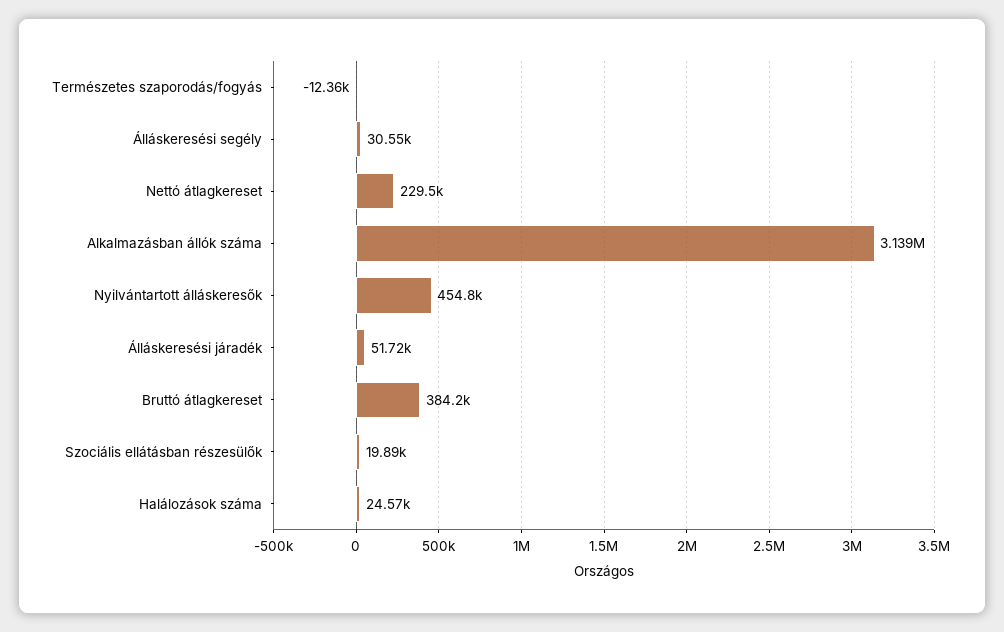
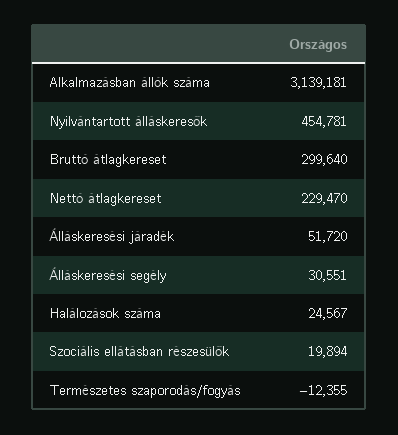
Bruttó átlagkereset: 384200 -> 299640

